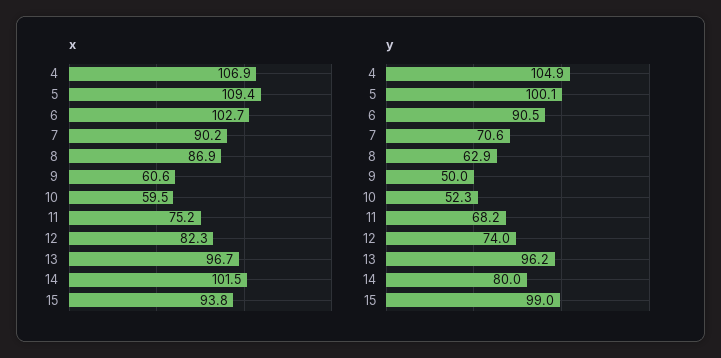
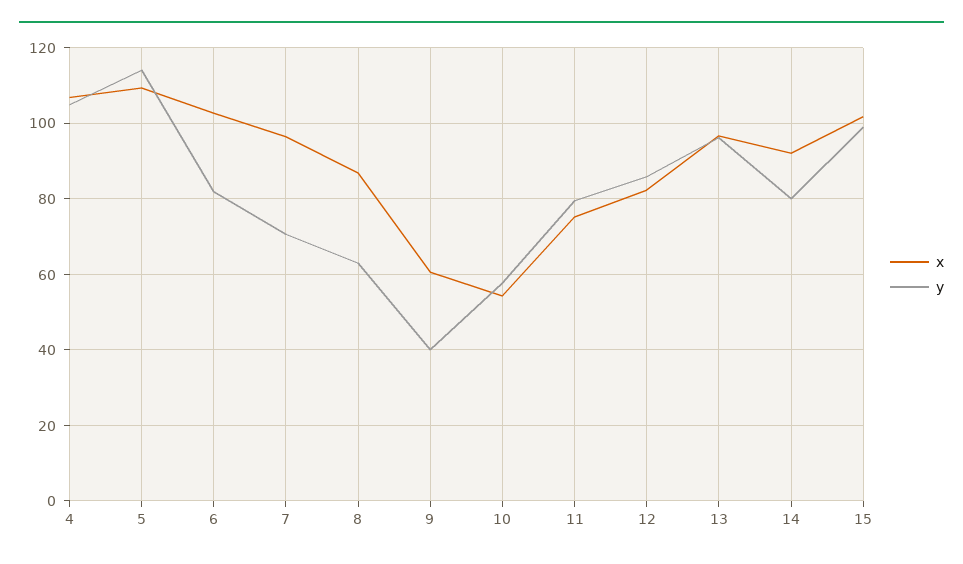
x, 7: 90.2 -> 96
x, 10: 59.5 -> 54
x, 14: 101.5 -> 92
x, 15: 93.8 -> 102
y, 5: 100.1 -> 114
y, 6: 90.5 -> 82
y, 9: 50 -> 40
y, 10: 52.3 -> 58
y, 11: 68.2 -> 80
y, 12: 74 -> 86

